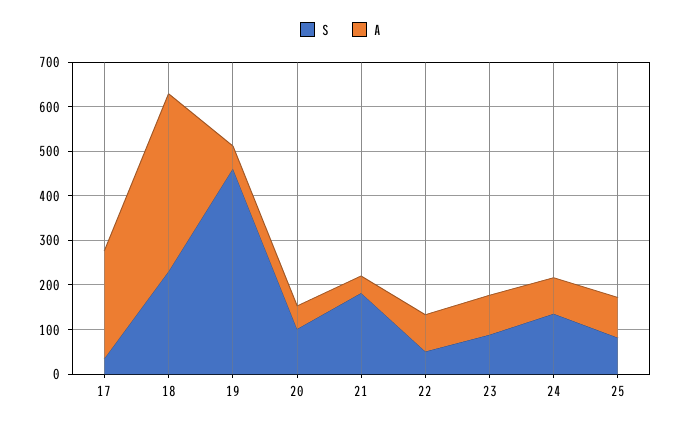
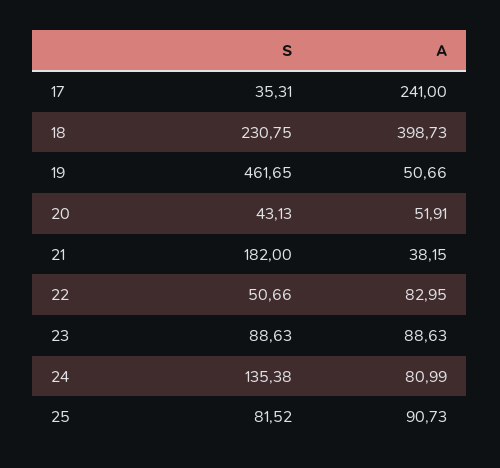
S, 20: 100 -> 43.13

